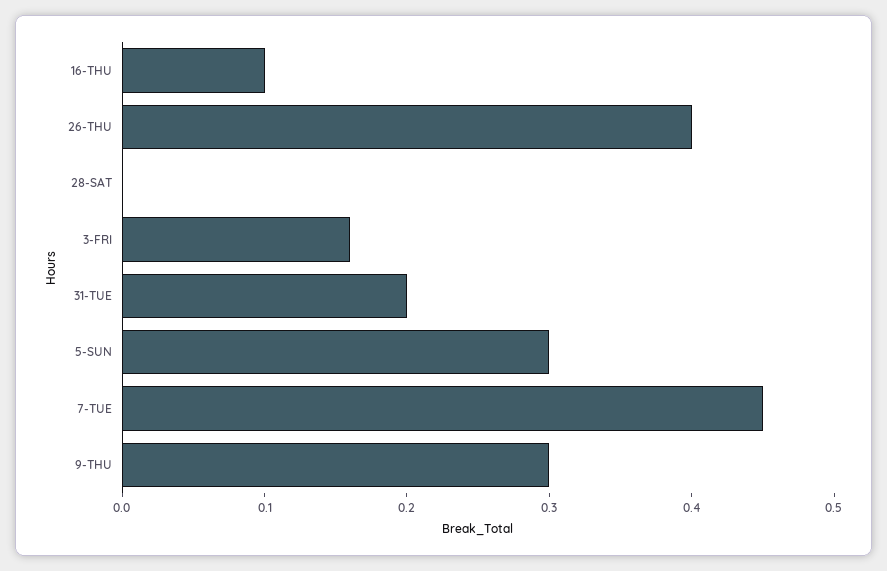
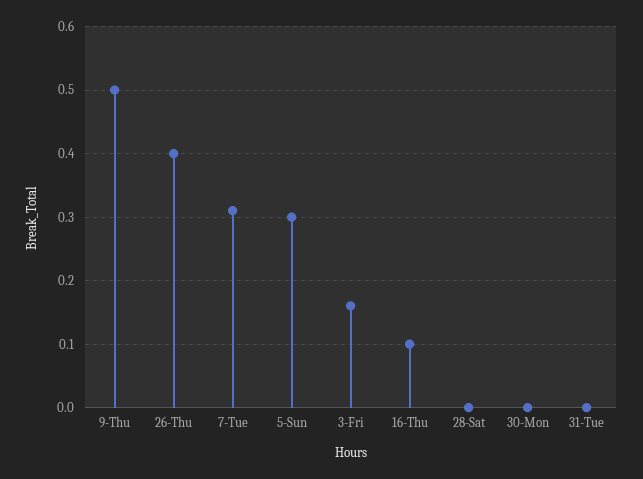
31-TUE: 0.2 -> 0
7-TUE: 0.45 -> 0.31
9-THU: 0.3 -> 0.5
30-Mon: none -> 0

